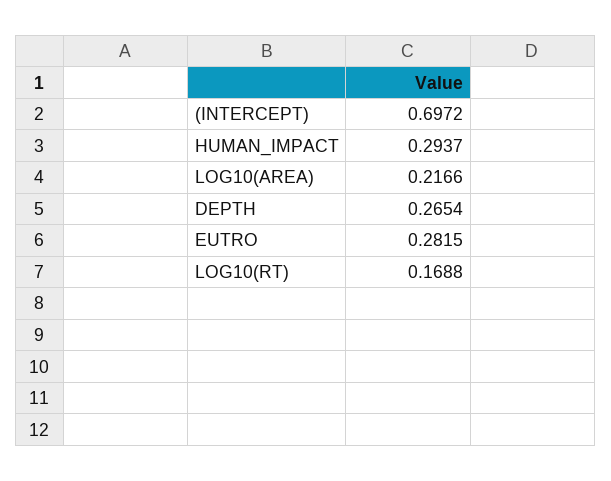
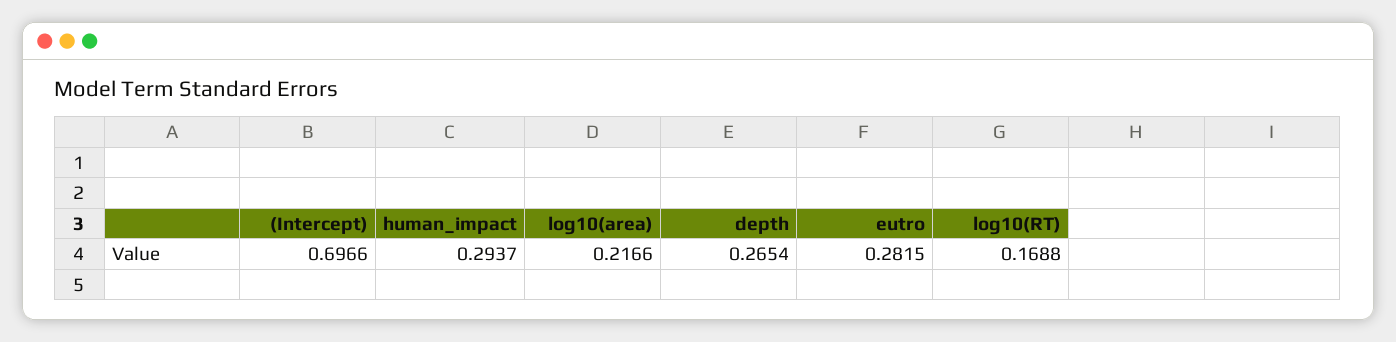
(INTERCEPT): 0.6972 -> 0.6966

